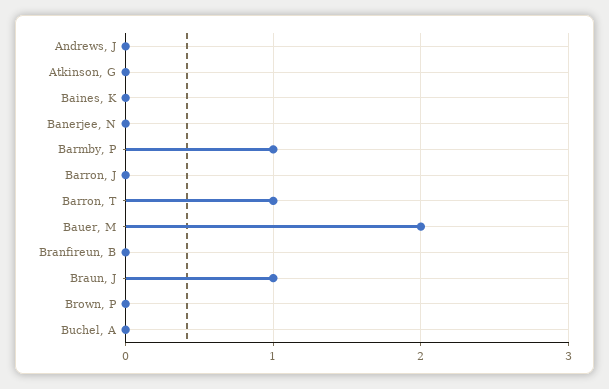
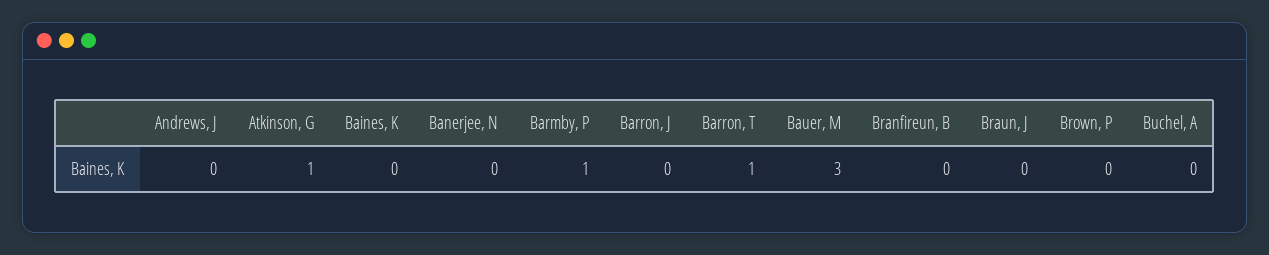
Atkinson, G: 0 -> 1
Bauer, M: 2 -> 3
Braun, J: 1 -> 0

